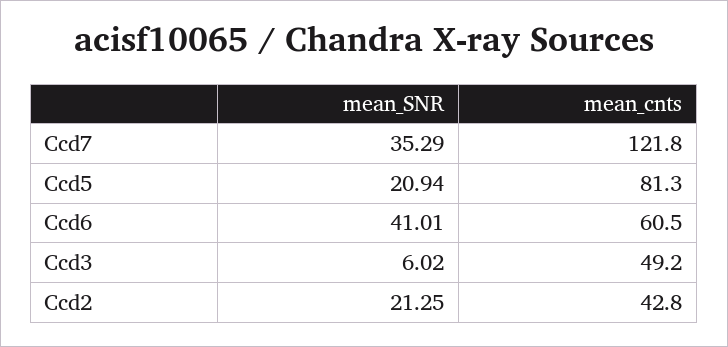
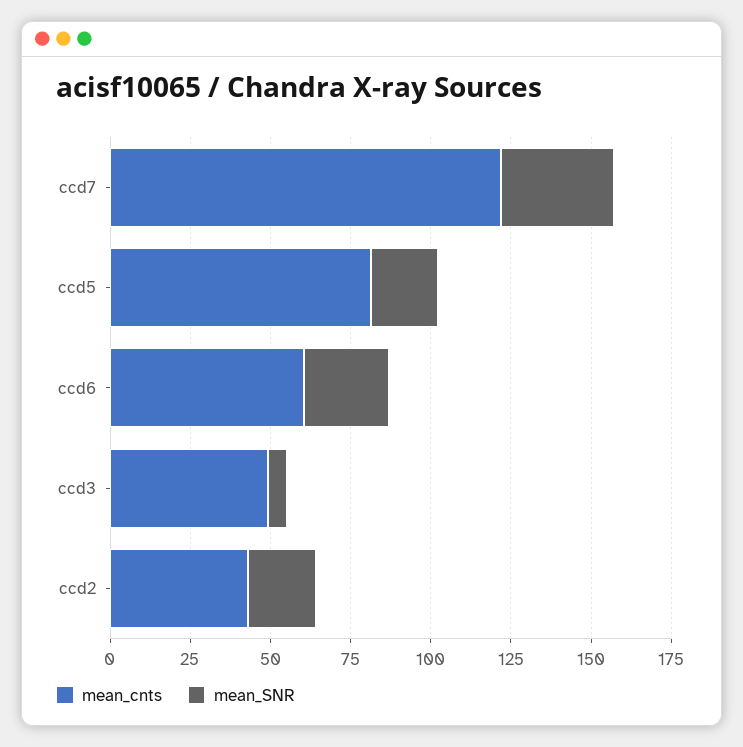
mean_SNR, Ccd6: 41.01 -> 25

